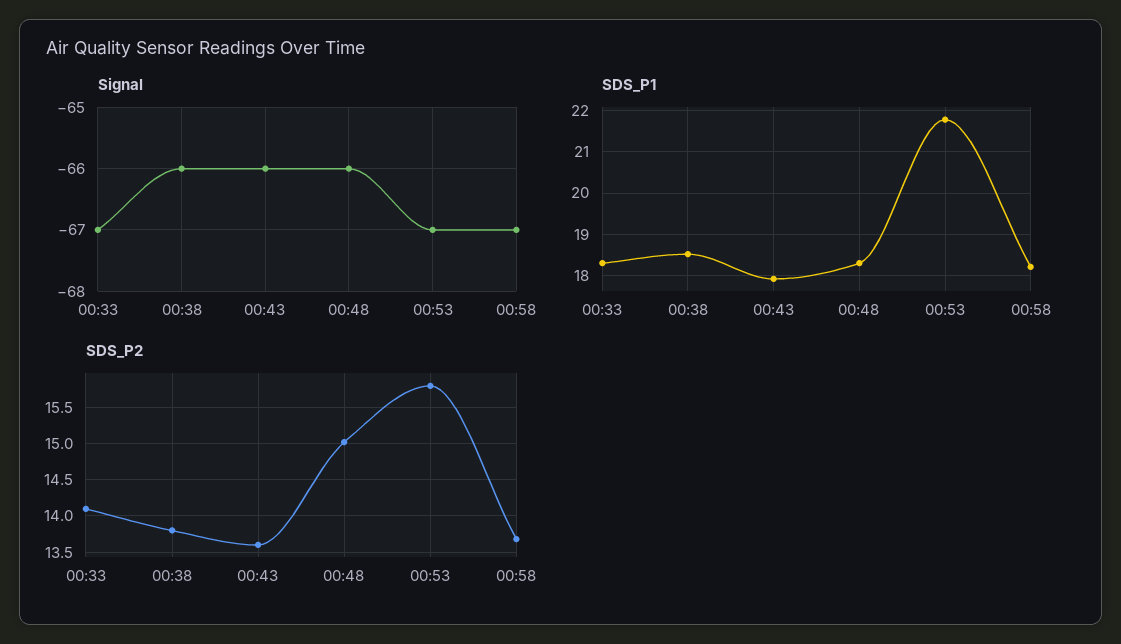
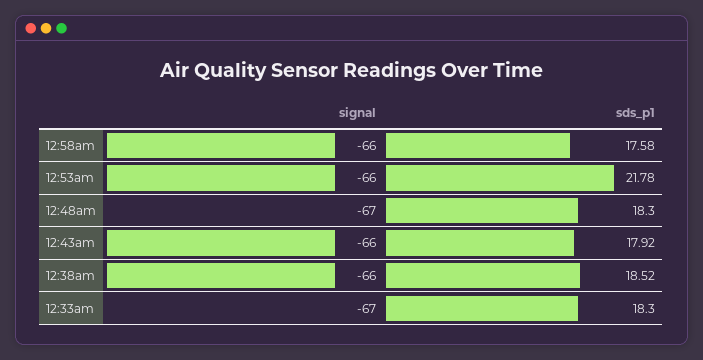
Signal, 00:48: -66 -> -67
Signal, 00:53: -67 -> -66
Signal, 00:58: -67 -> -66
SDS_P1, 00:58: 18.2 -> 17.58
SDS_P2, 00:33: 14.1 -> none
SDS_P2, 00:38: 13.8 -> none
SDS_P2, 00:43: 13.6 -> none
SDS_P2, 00:48: 15 -> none
SDS_P2, 00:53: 15.8 -> none
SDS_P2, 00:58: 13.7 -> none

